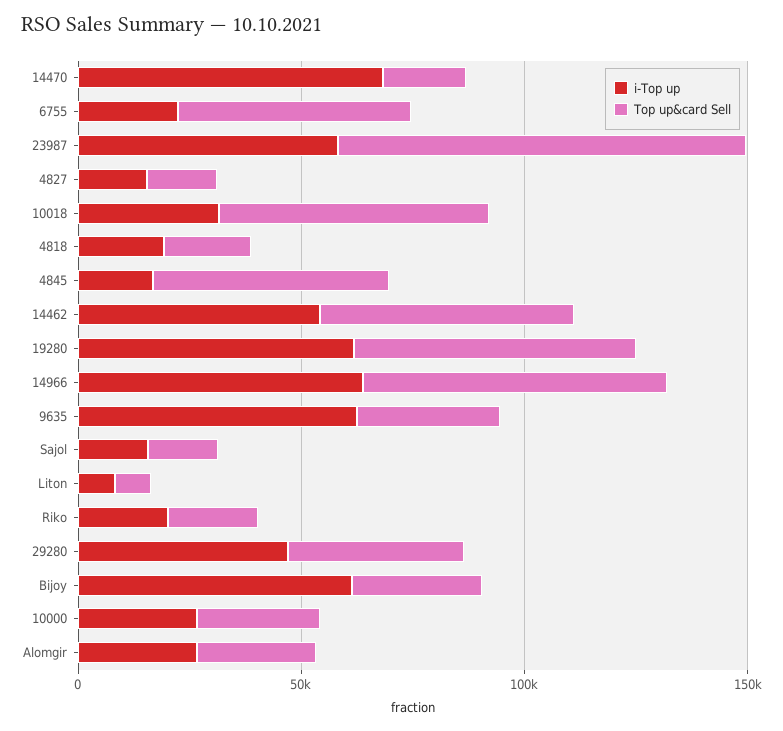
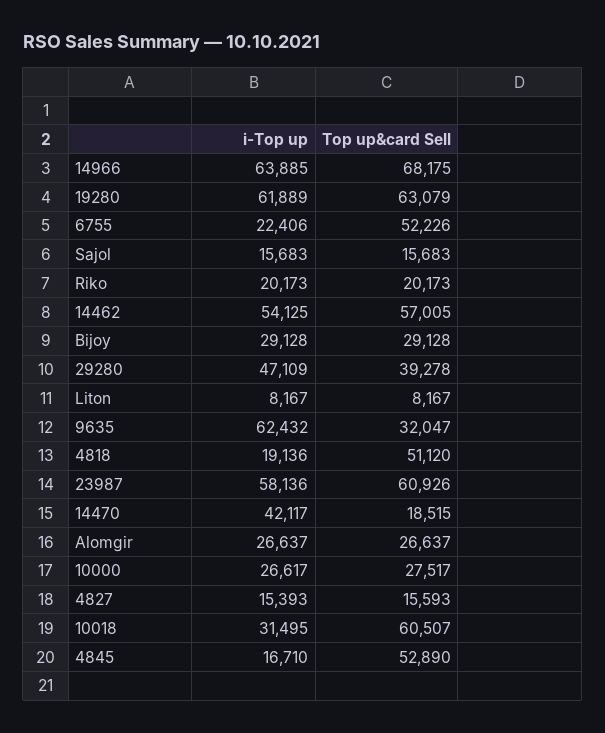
i-Top up, 14470: 70000 -> 42117
Top up&card Sell, 23987: 90000 -> 60926
Top up&card Sell, 4818: 20000 -> 51120
i-Top up, Bijoy: 60000 -> 29128

